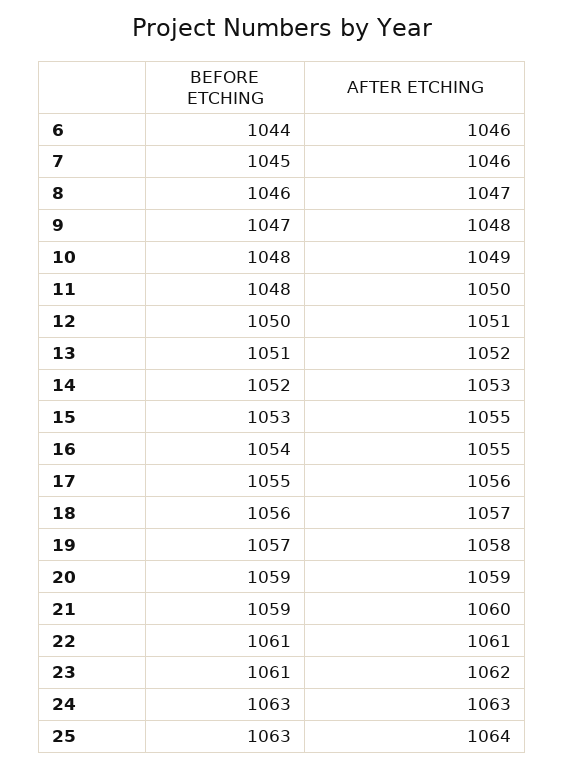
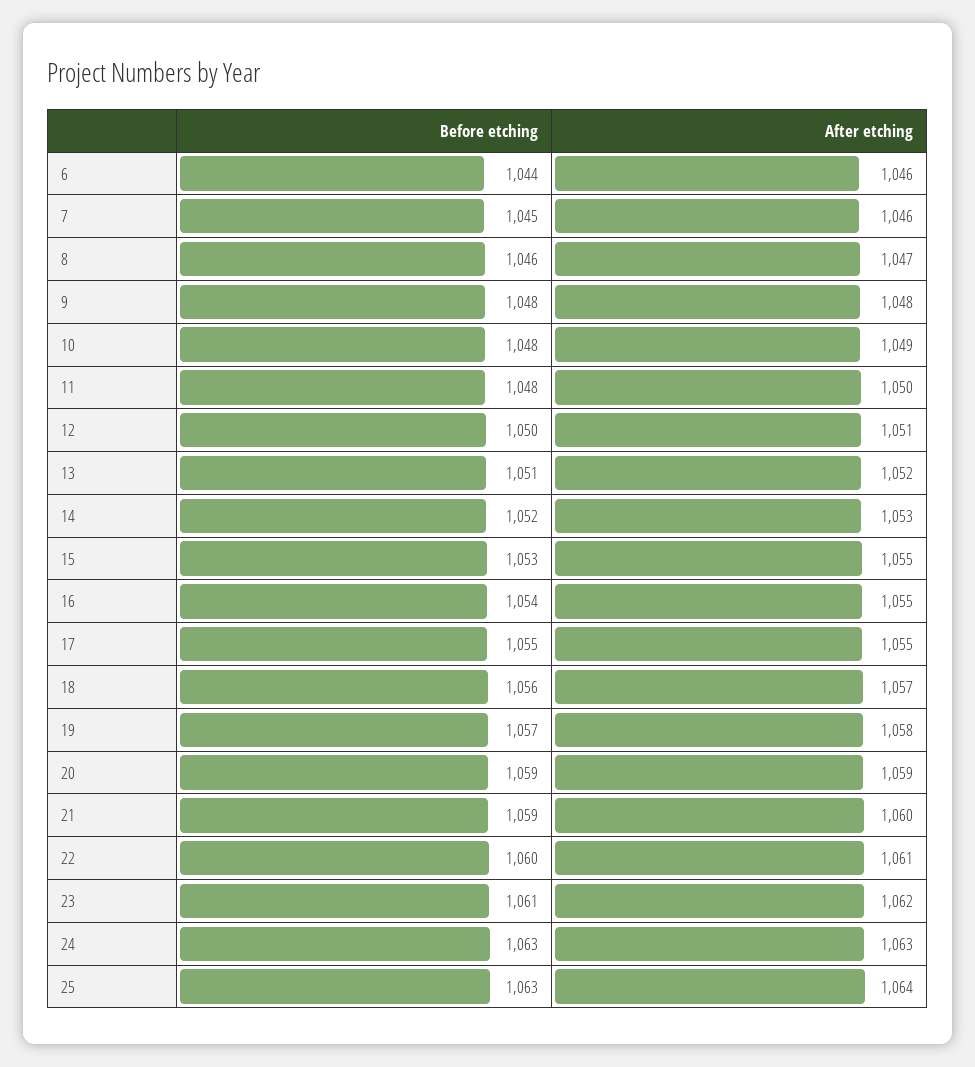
BEFORE ETCHING, 9: 1047 -> 1048
AFTER ETCHING, 17: 1056 -> 1055
BEFORE ETCHING, 22: 1061 -> 1060

